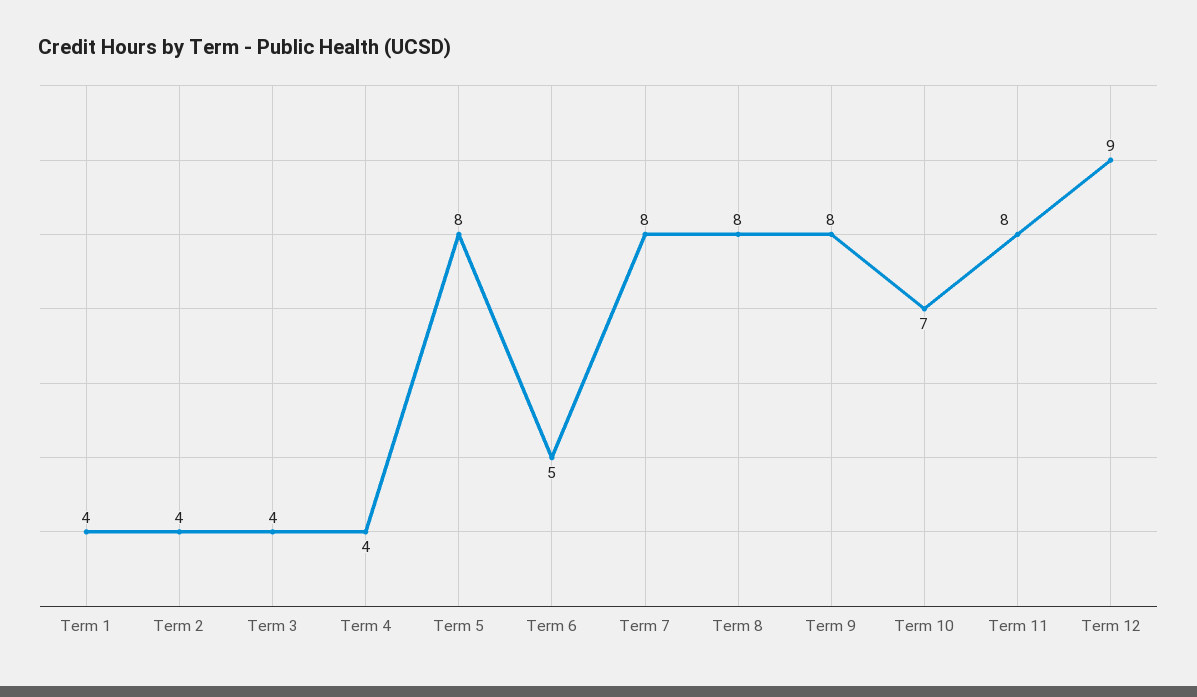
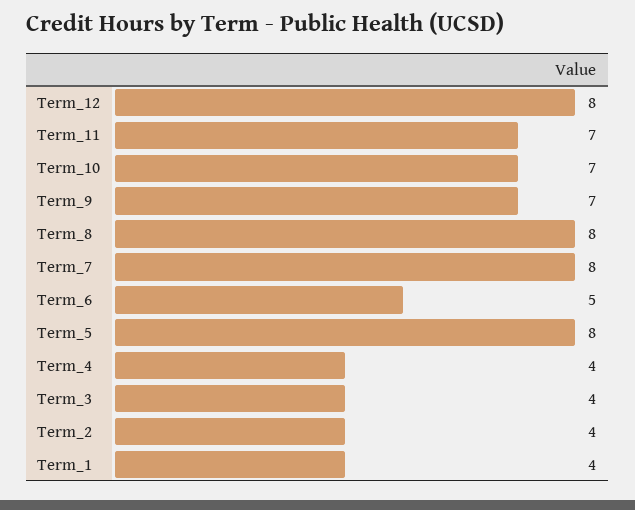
Term 9: 8 -> 7
Term 11: 8 -> 7
Term 12: 9 -> 8

